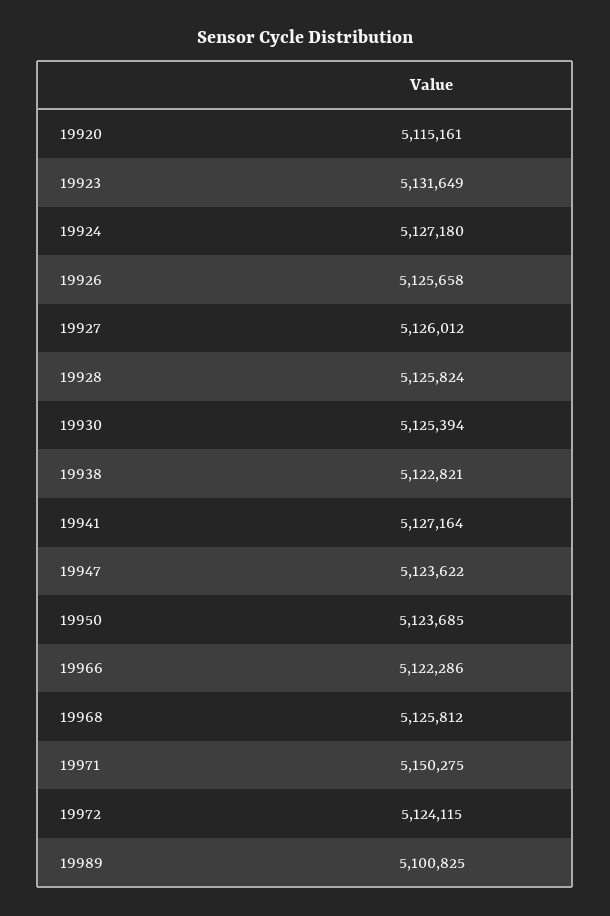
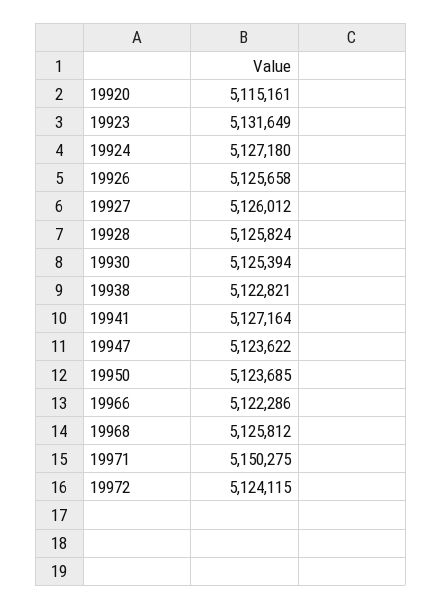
19989: 5100825 -> none

